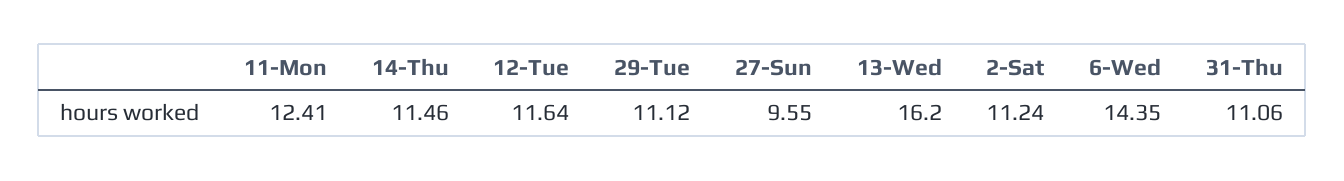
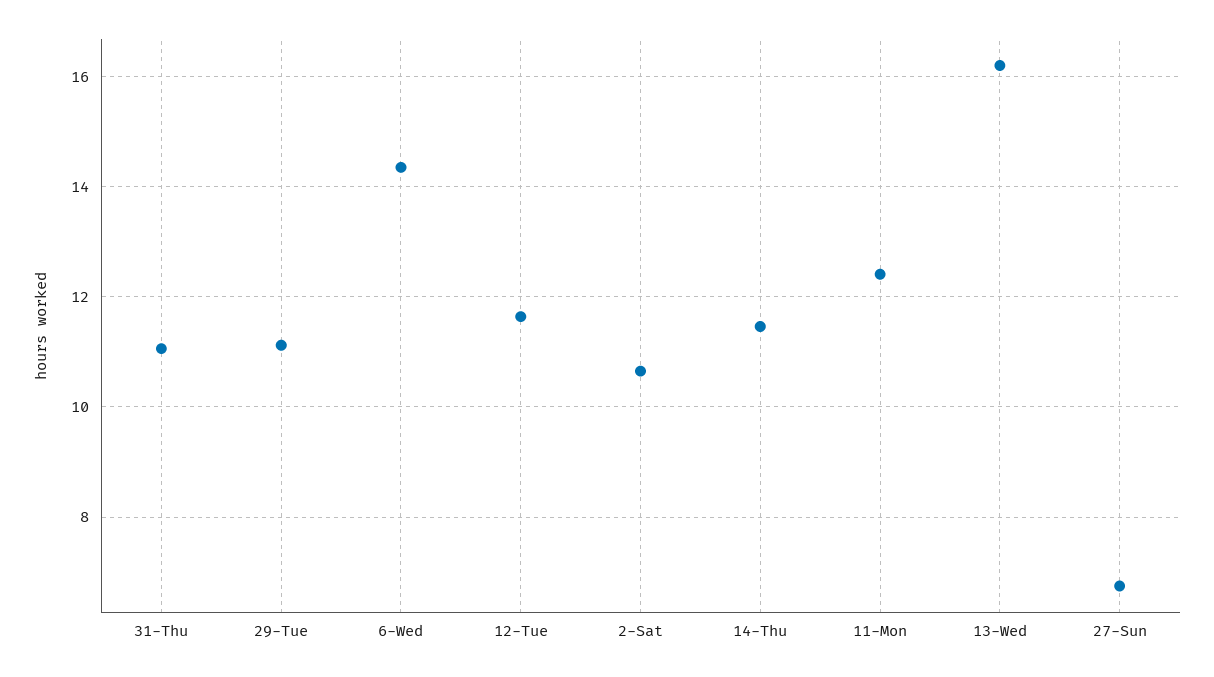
27-Sun: 9.55 -> 6.8
2-Sat: 11.24 -> 10.6

